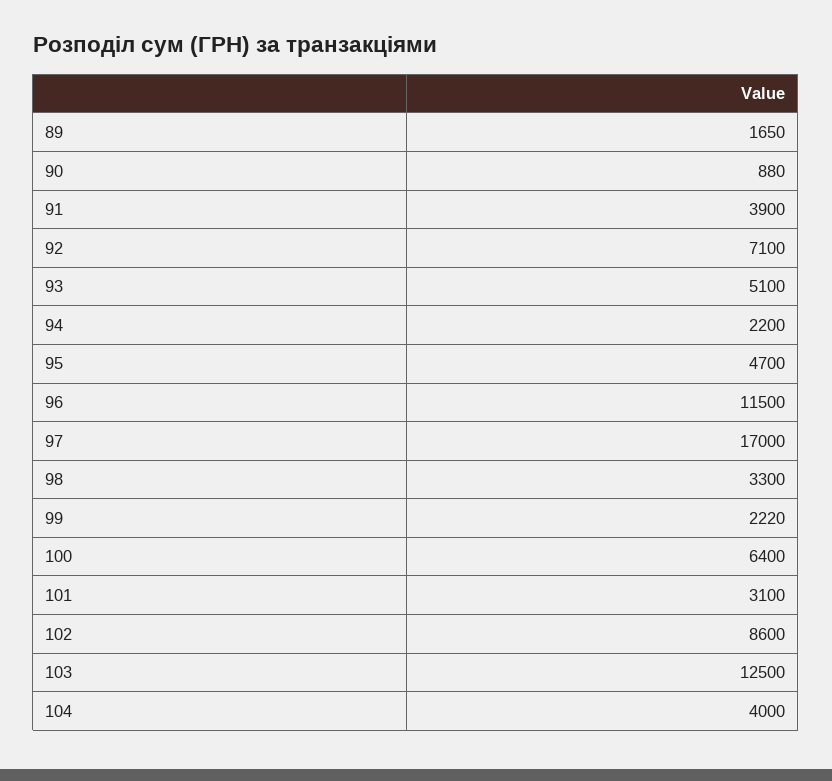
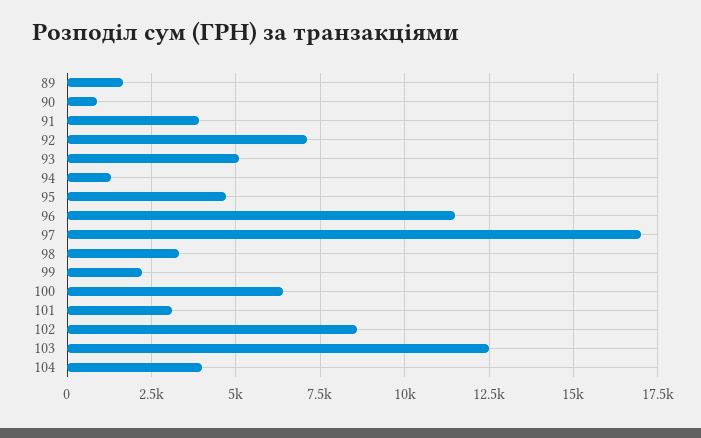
94: 2200 -> 1250

